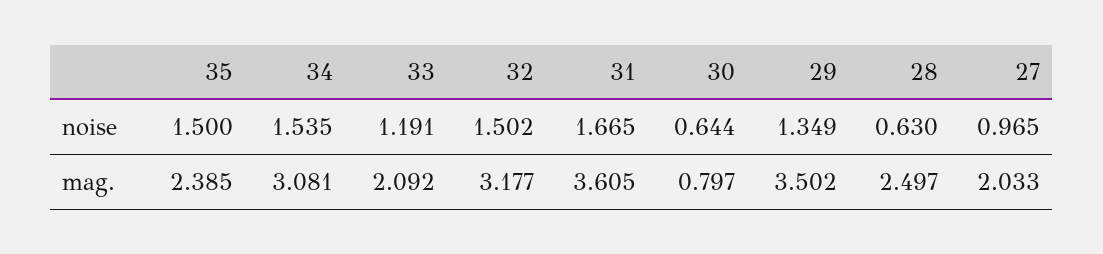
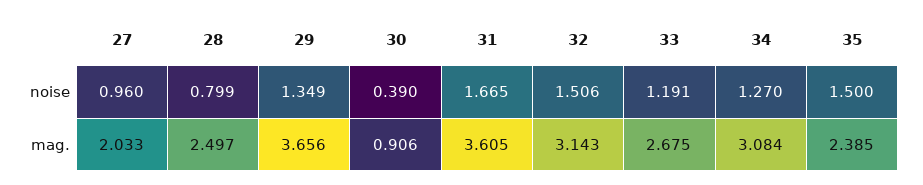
34, noise: 1.535 -> 1.27
32, noise: 1.502 -> 1.506
30, noise: 0.644 -> 0.39
28, noise: 0.63 -> 0.799
27, noise: 0.965 -> 0.96
34, mag.: 3.081 -> 3.084
33, mag.: 2.092 -> 2.675
32, mag.: 3.177 -> 3.143
30, mag.: 0.797 -> 0.906
29, mag.: 3.502 -> 3.656

